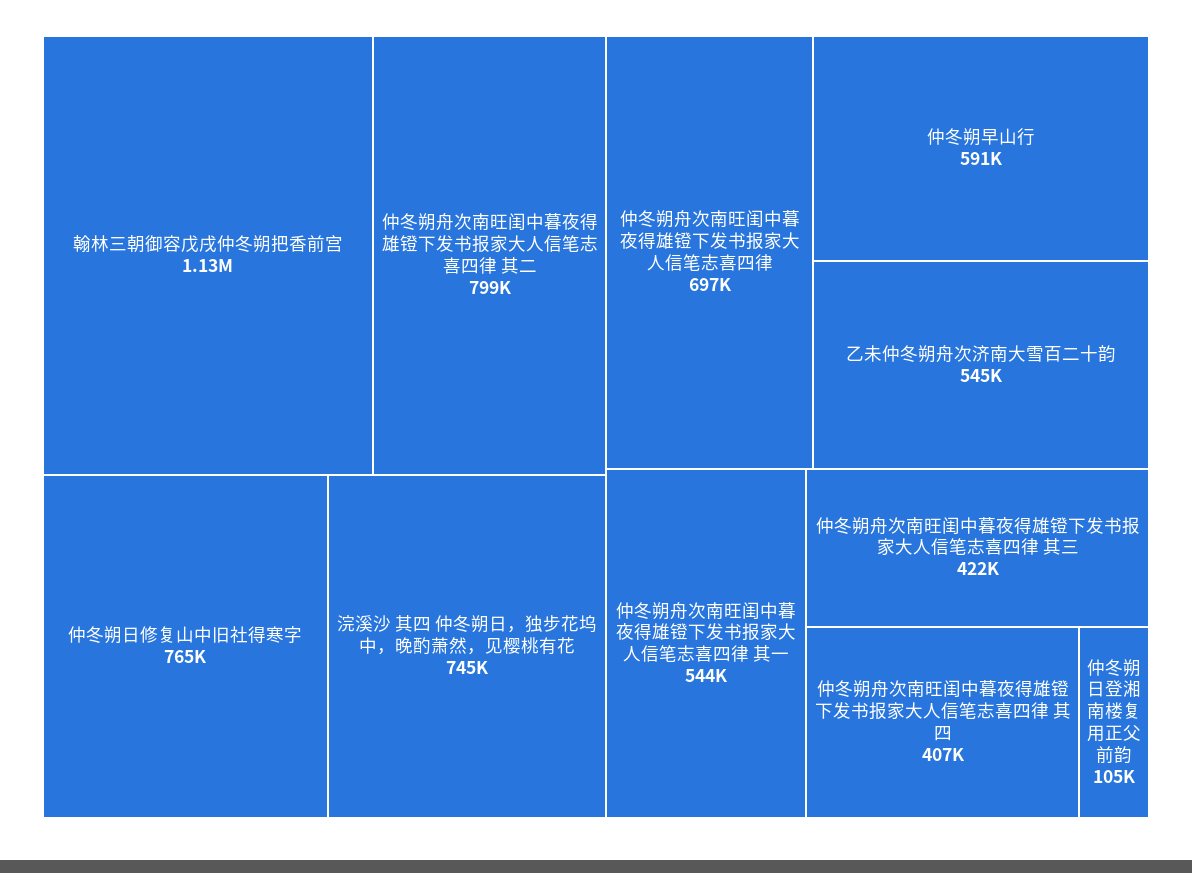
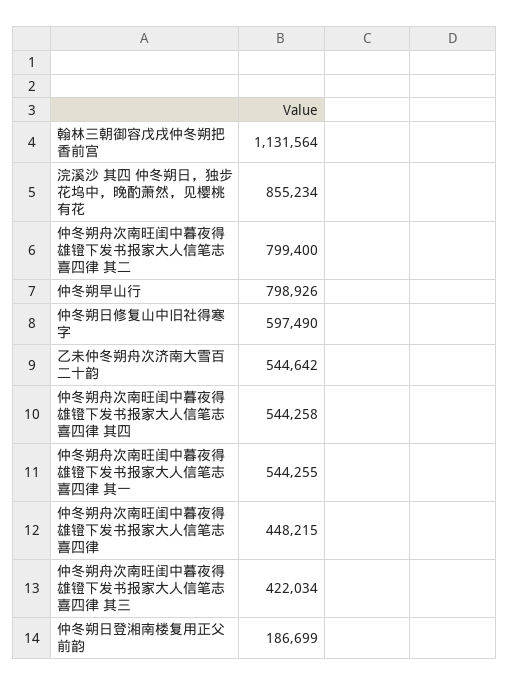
仲冬朔日修复山中旧社得寒字: 765000 -> 597490
浣溪沙 其四 仲冬朔日，独步花坞中，晚酌萧然，见樱桃有花: 745000 -> 855234
仲冬朔舟次南旺闺中暮夜得雄镫下发书报家大人信笔志喜四律: 697000 -> 448215
仲冬朔早山行: 591000 -> 798926
仲冬朔舟次南旺闺中暮夜得雄镫下发书报家大人信笔志喜四律 其四: 407000 -> 544258
仲冬朔日登湘南楼复用正父前韵: 105000 -> 186699

